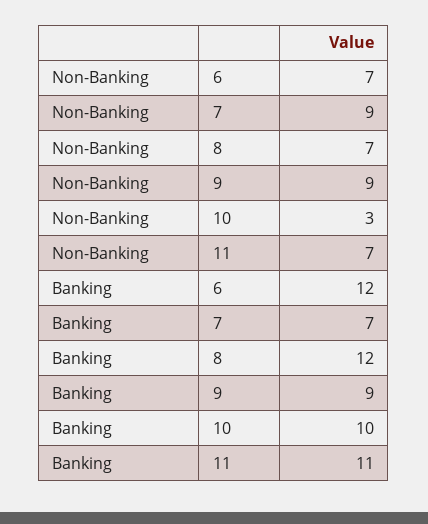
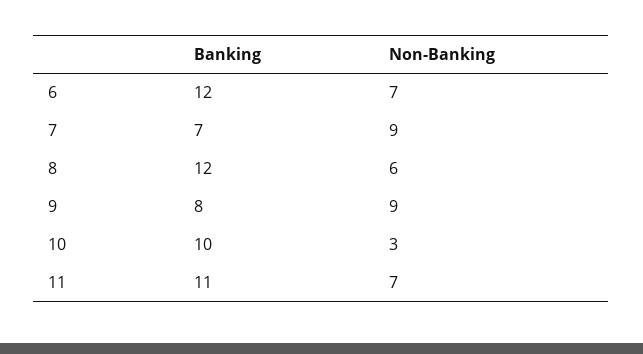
Non-Banking, 8: 7 -> 6
Banking, 9: 9 -> 8

